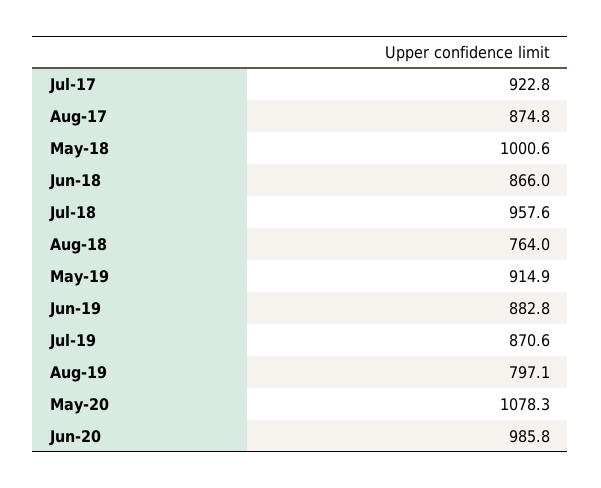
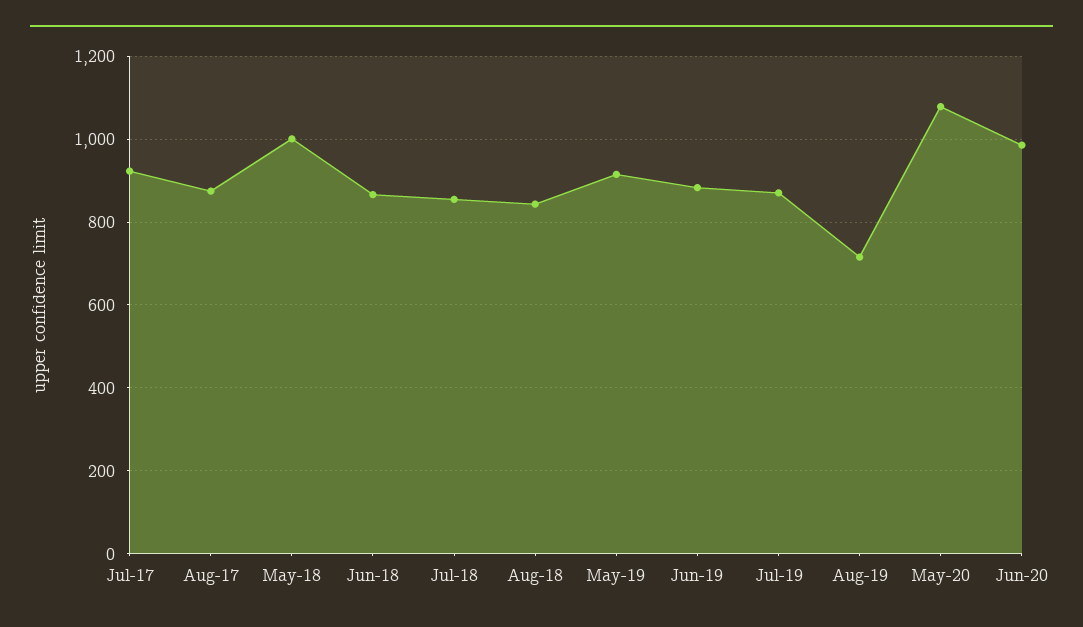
Jul-18: 957.6 -> 860
Aug-18: 764 -> 840
Aug-19: 797.1 -> 720

